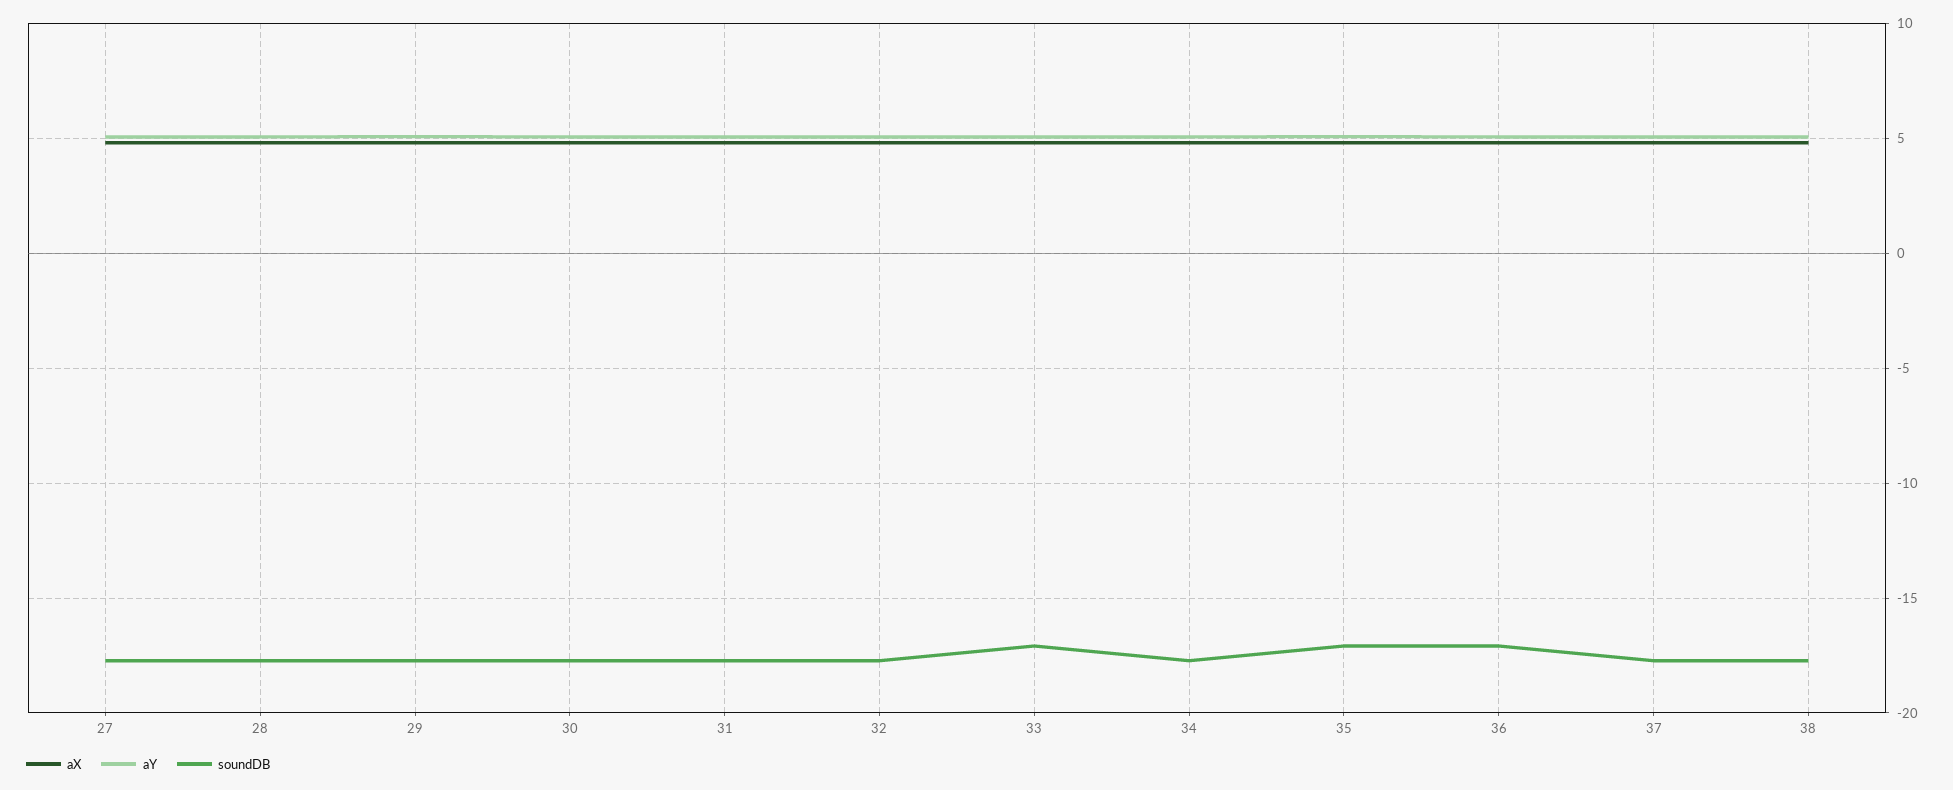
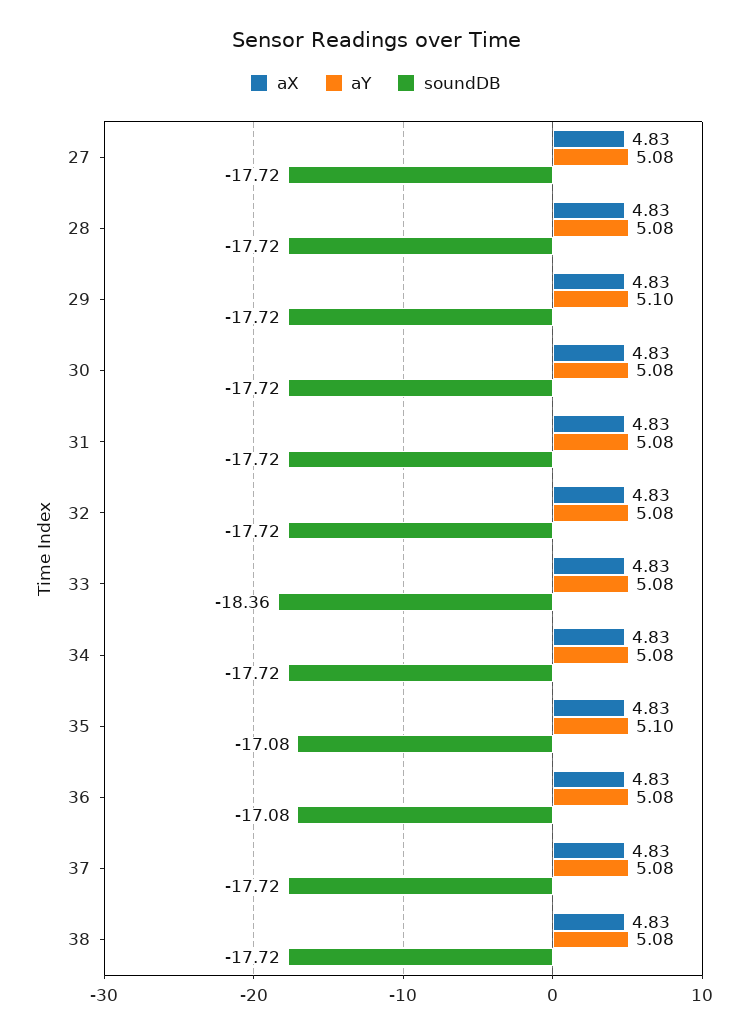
soundDB, 33: -17 -> -18.36

